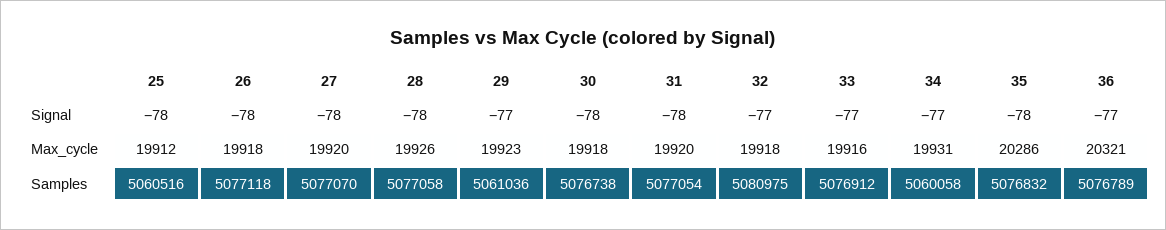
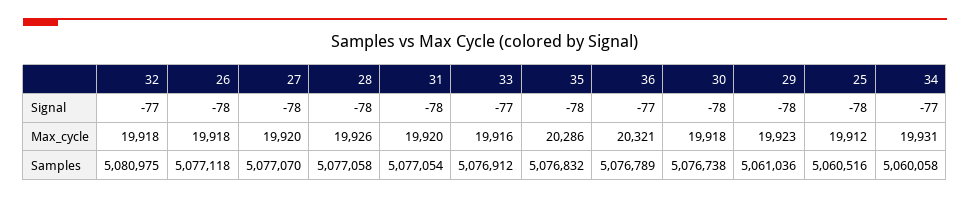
29, Signal: -77 -> -78

